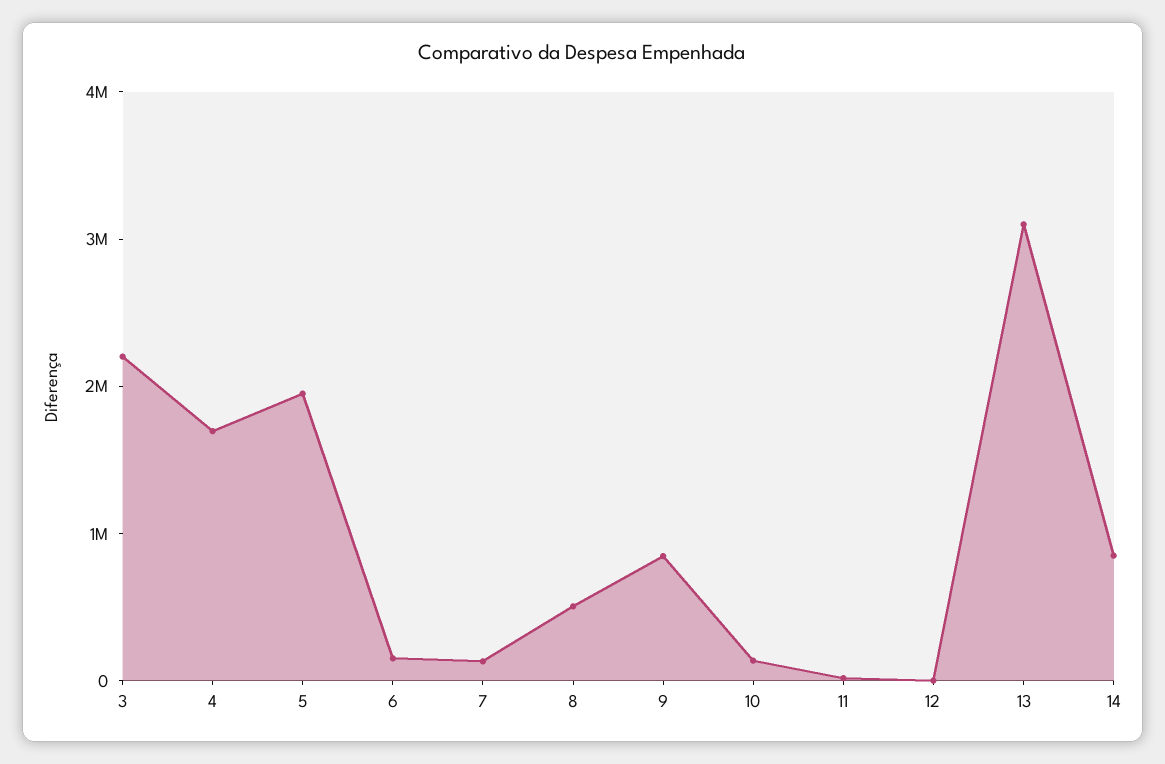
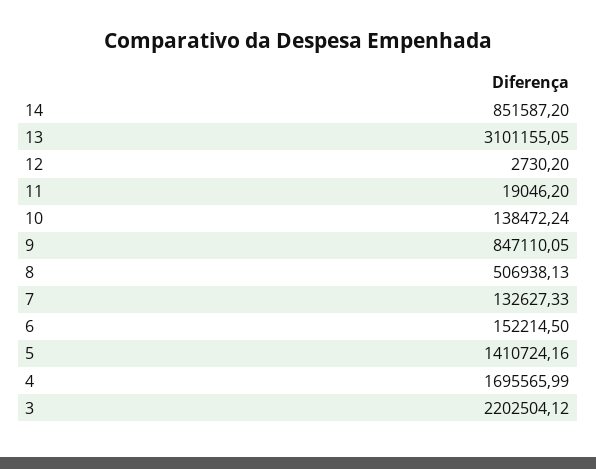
5: 2000000 -> 1410724.16

